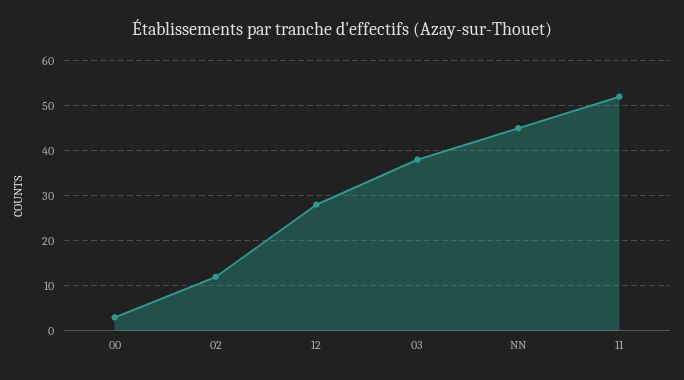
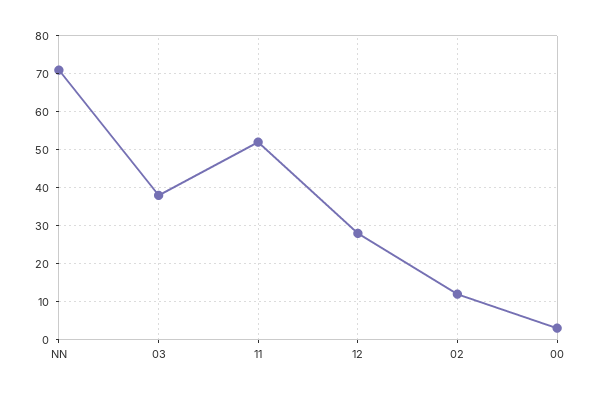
NN: 45 -> 70

